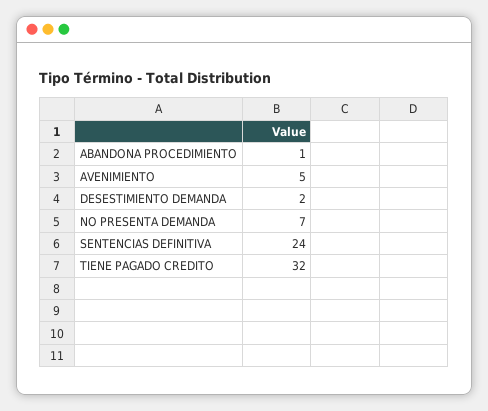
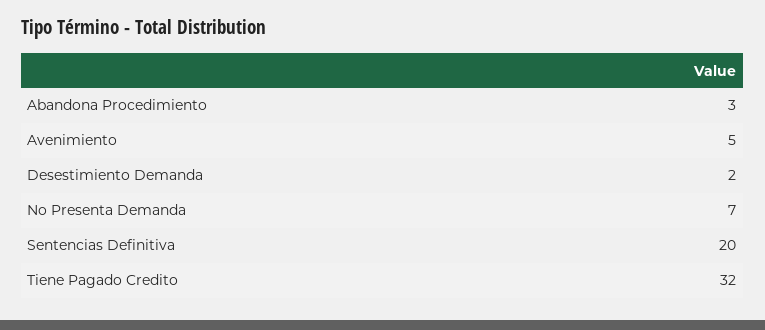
ABANDONA PROCEDIMIENTO: 1 -> 3
SENTENCIAS DEFINITIVA: 24 -> 20

